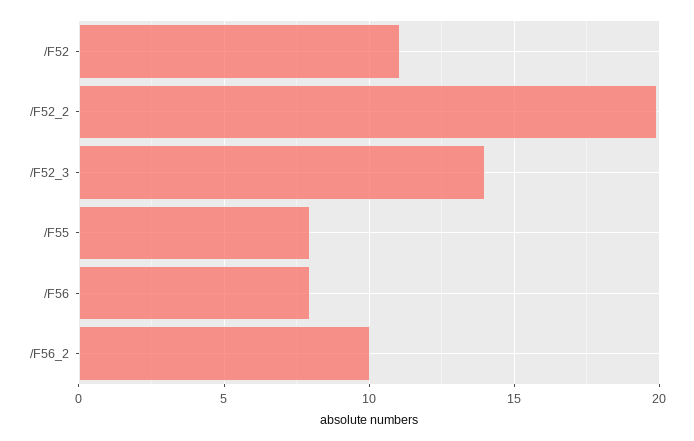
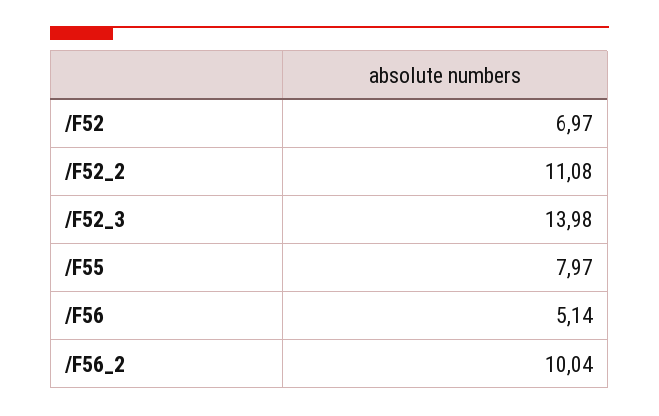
/F52: 11 -> 6.97
/F52_2: 20 -> 11.08
/F56: 8 -> 5.14

